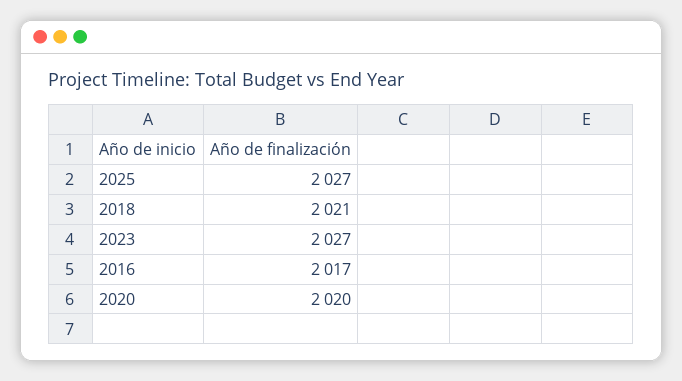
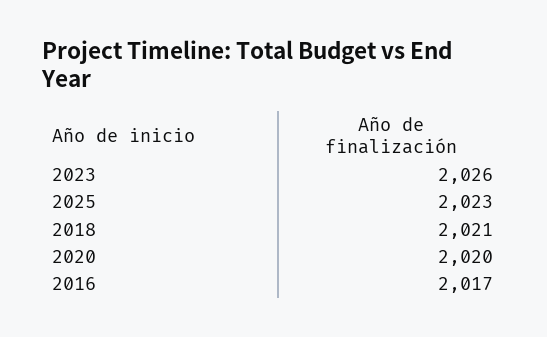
2025: 2027 -> 2023
2023: 2027 -> 2026

